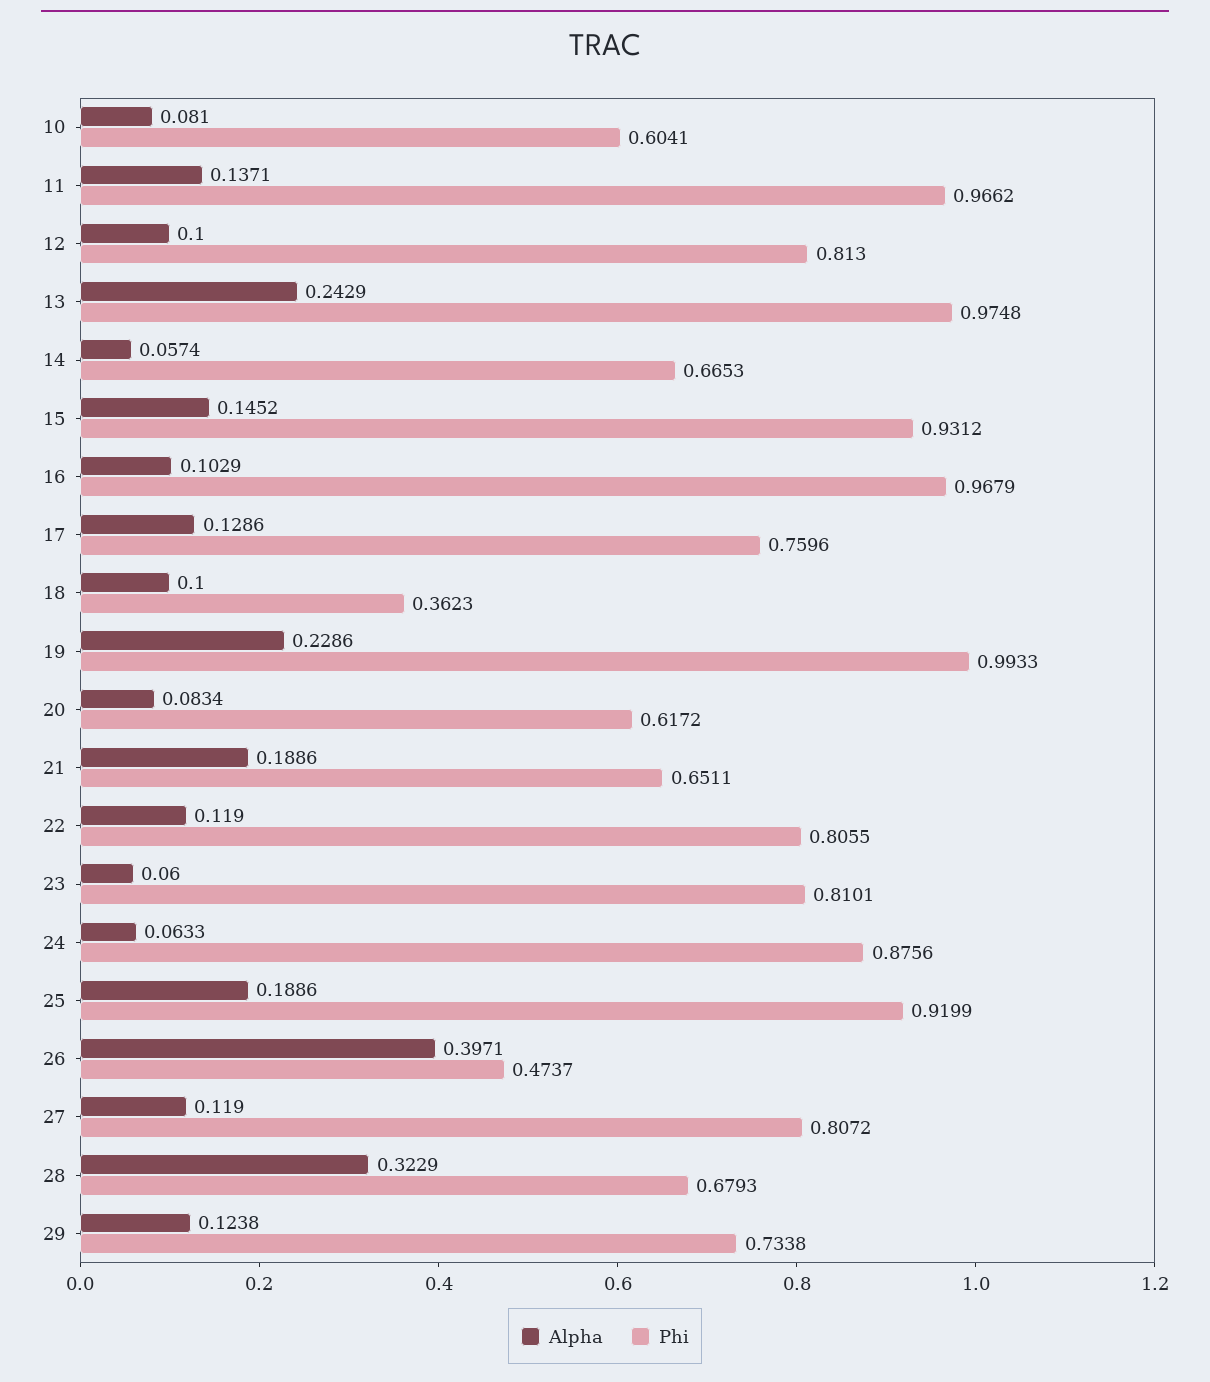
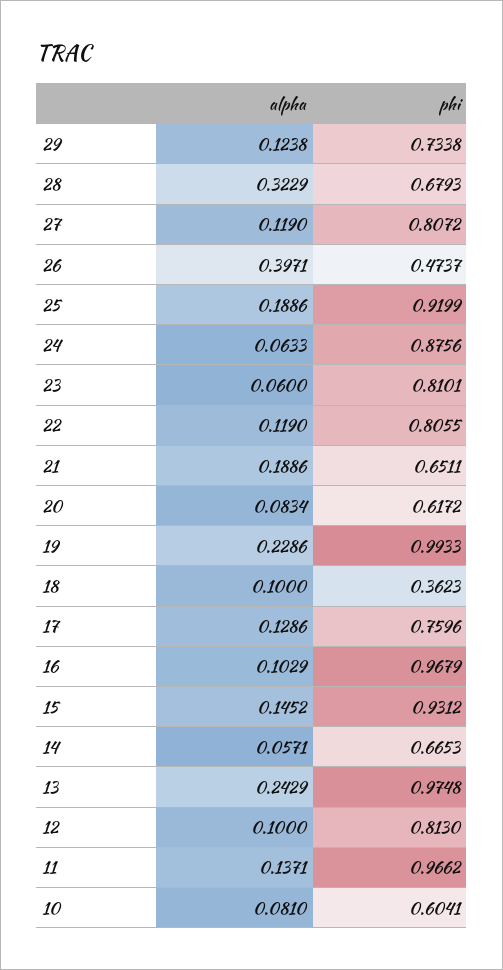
Alpha, 14: 0.0574 -> 0.0571

